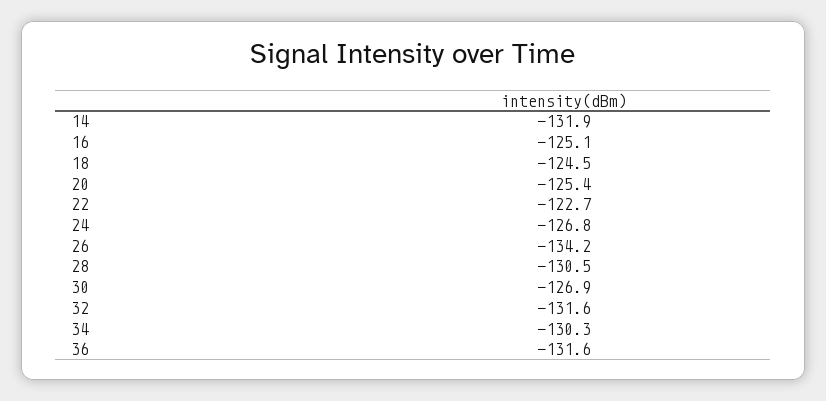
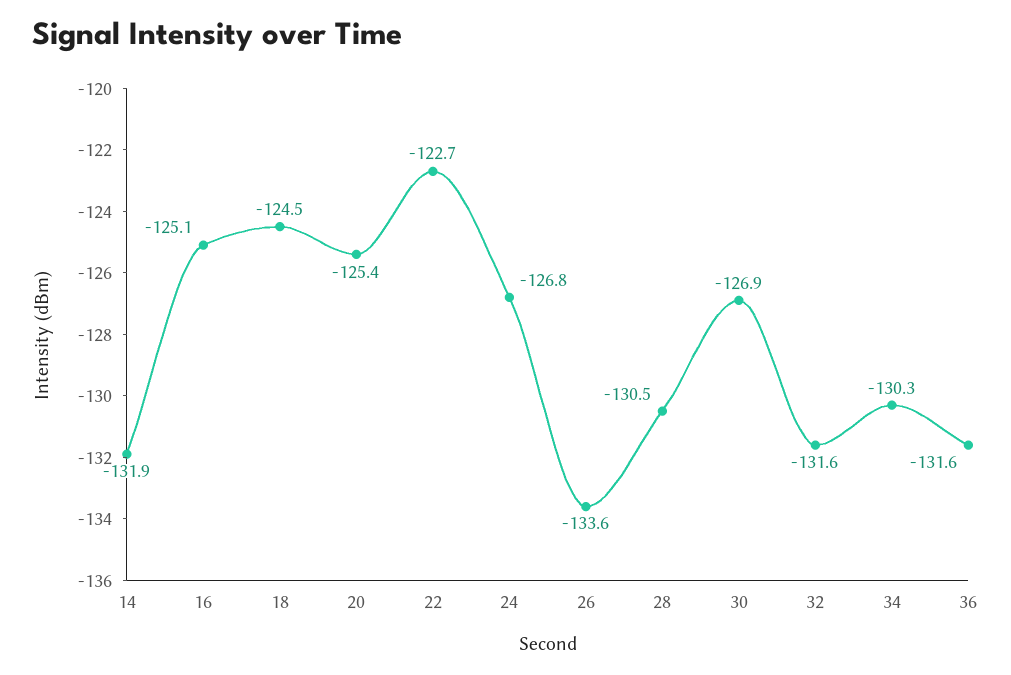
26: -134.2 -> -133.6

